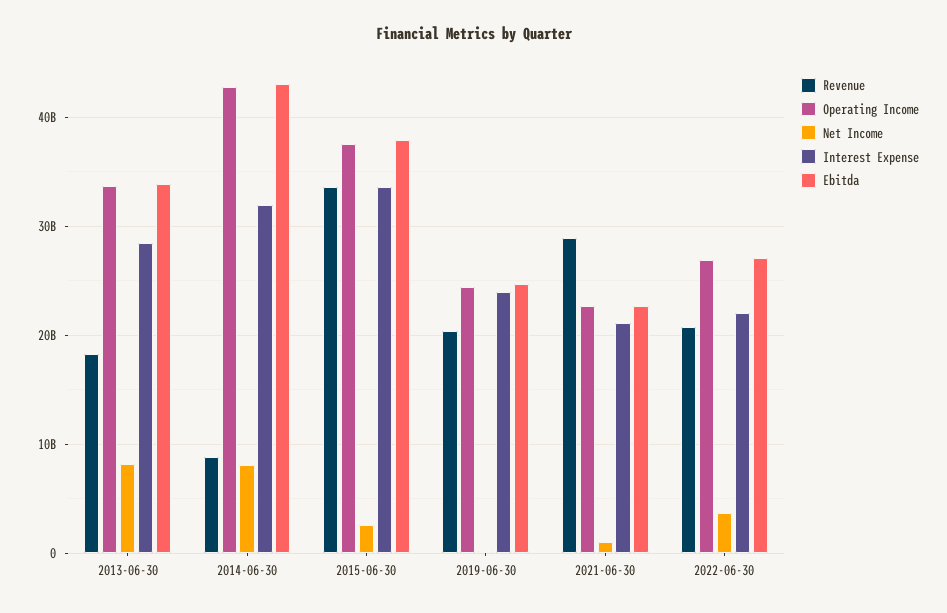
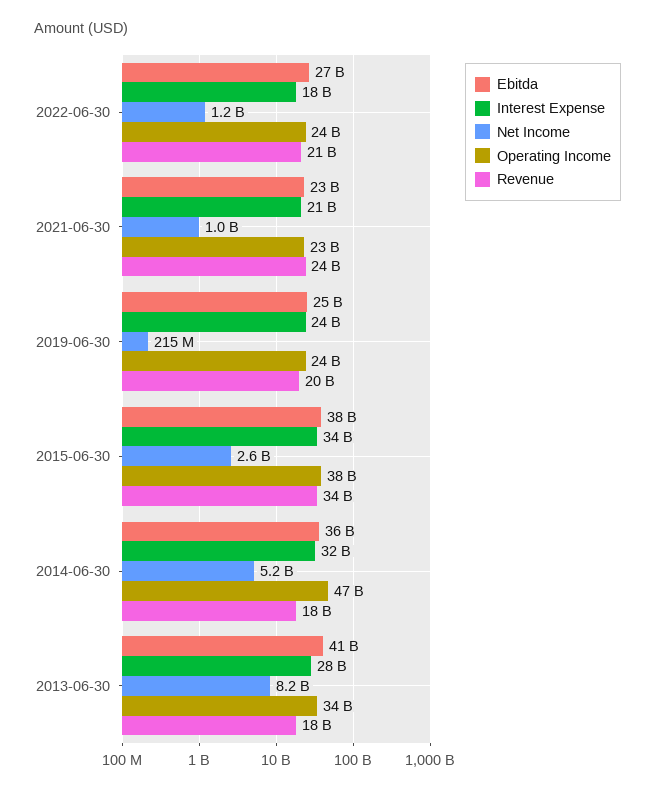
Ebitda, 2013-06-30: 34000000000 -> 41000000000
Revenue, 2014-06-30: 9000000000 -> 18000000000
Operating Income, 2014-06-30: 43000000000 -> 47000000000
Net Income, 2014-06-30: 8000000000 -> 5200000000
Ebitda, 2014-06-30: 43000000000 -> 36000000000
Revenue, 2021-06-30: 29000000000 -> 24000000000
Operating Income, 2022-06-30: 27000000000 -> 24000000000
Net Income, 2022-06-30: 4000000000 -> 1200000000
Interest Expense, 2022-06-30: 22000000000 -> 18000000000

